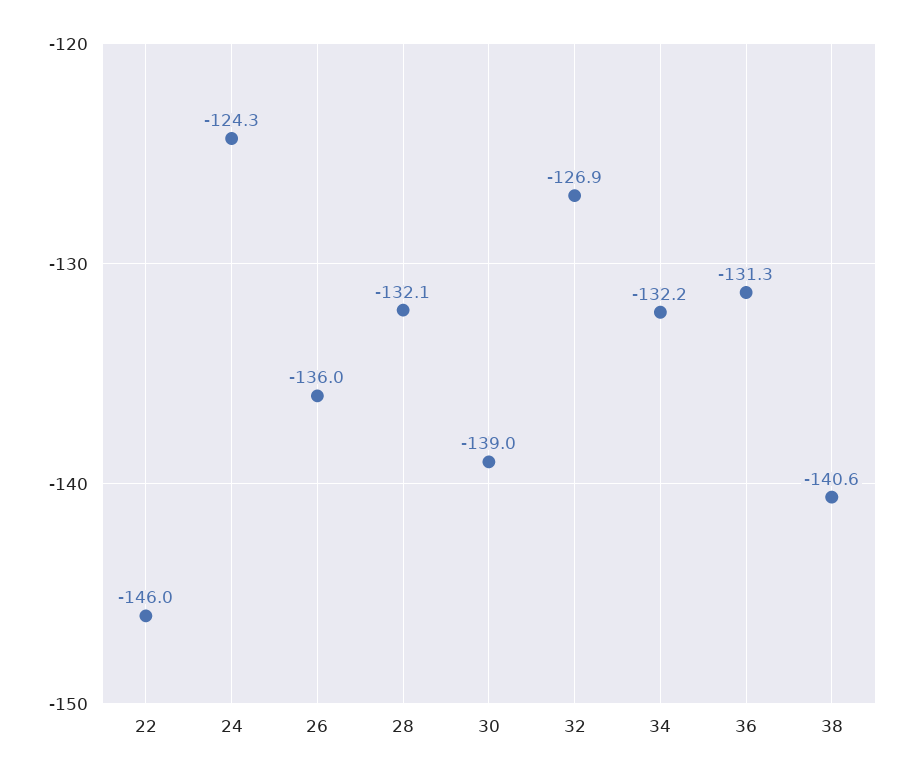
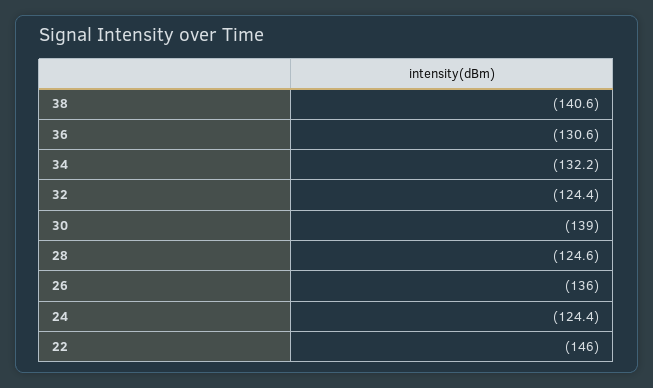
24: -124.3 -> -124.4
28: -132.1 -> -124.6
32: -126.9 -> -124.4
36: -131.3 -> -130.6

